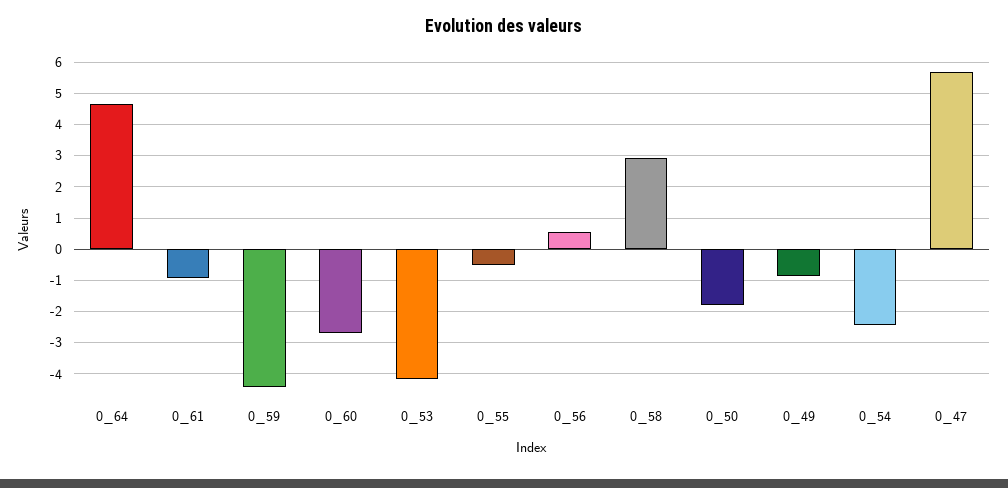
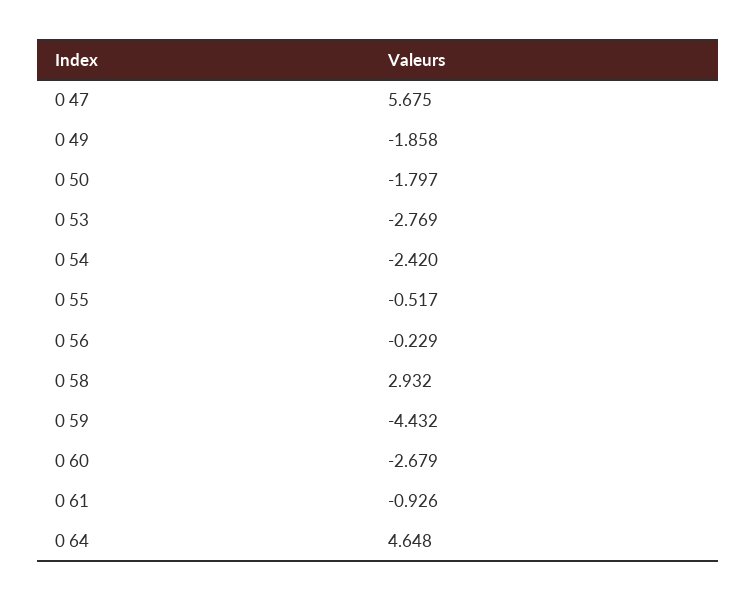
0_53: -4.2 -> -2.769
0_56: 0.6 -> -0.229
0_49: -0.8 -> -1.858

